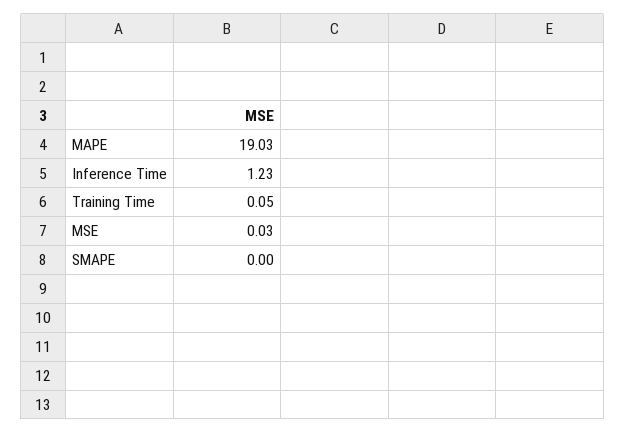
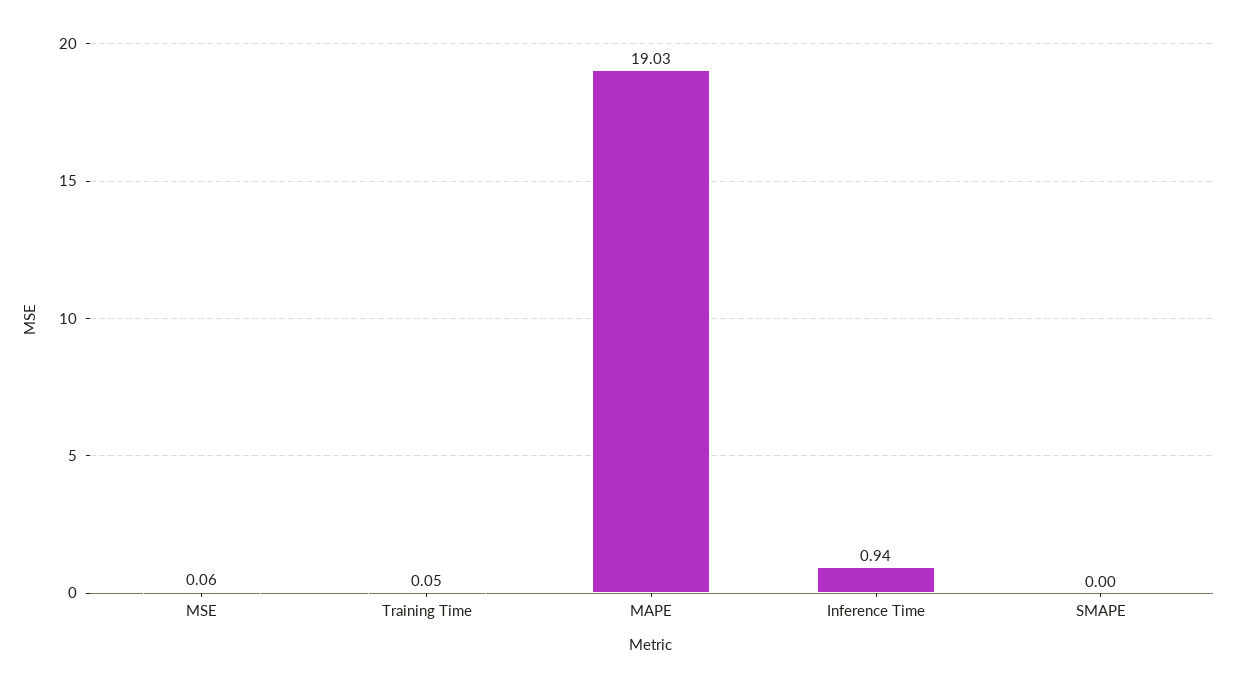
Inference Time: 1.23 -> 0.94
MSE: 0.03 -> 0.06

